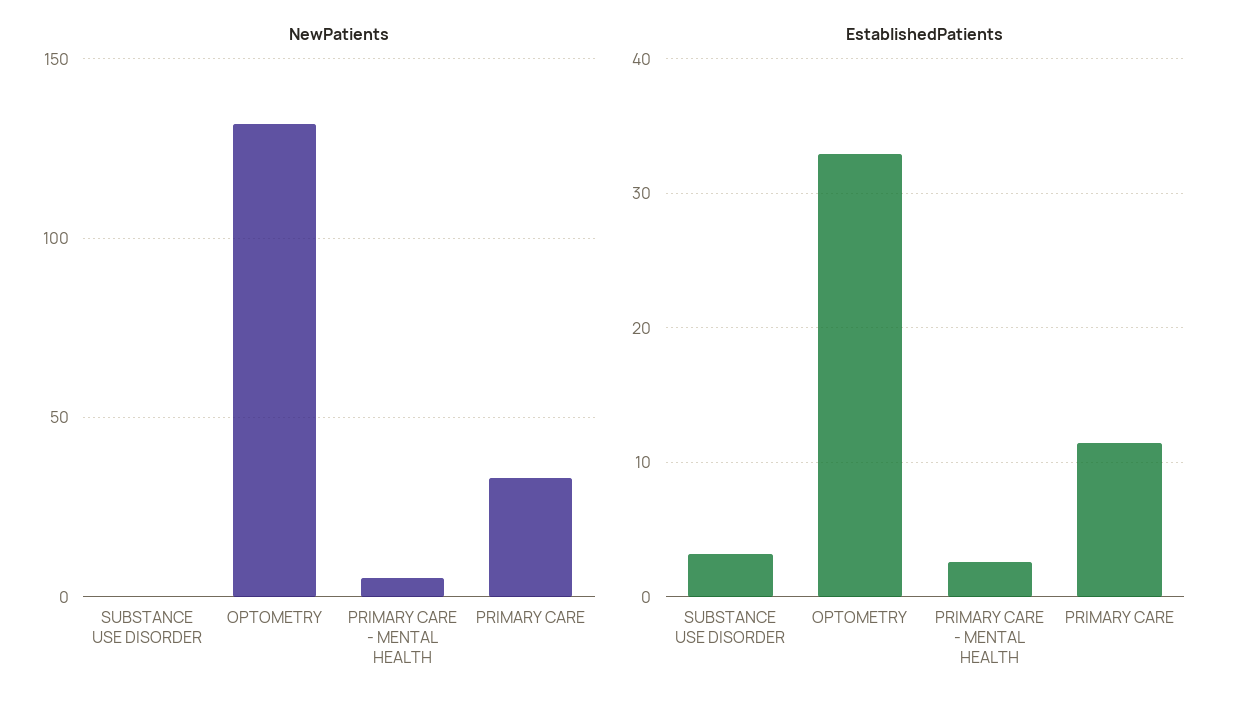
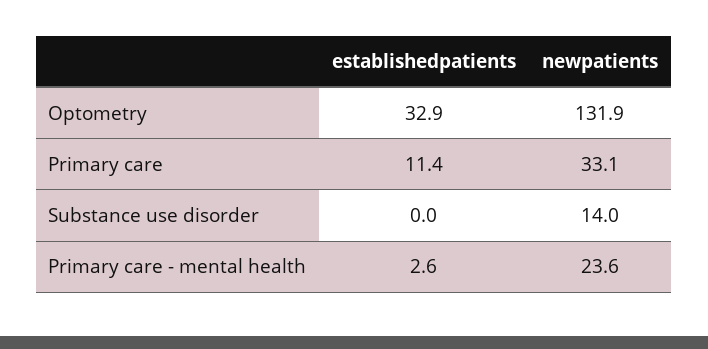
NewPatients, SUBSTANCE USE DISORDER: 0 -> 14
NewPatients, PRIMARY CARE - MENTAL HEALTH: 5 -> 23.6
EstablishedPatients, SUBSTANCE USE DISORDER: 3 -> 0

